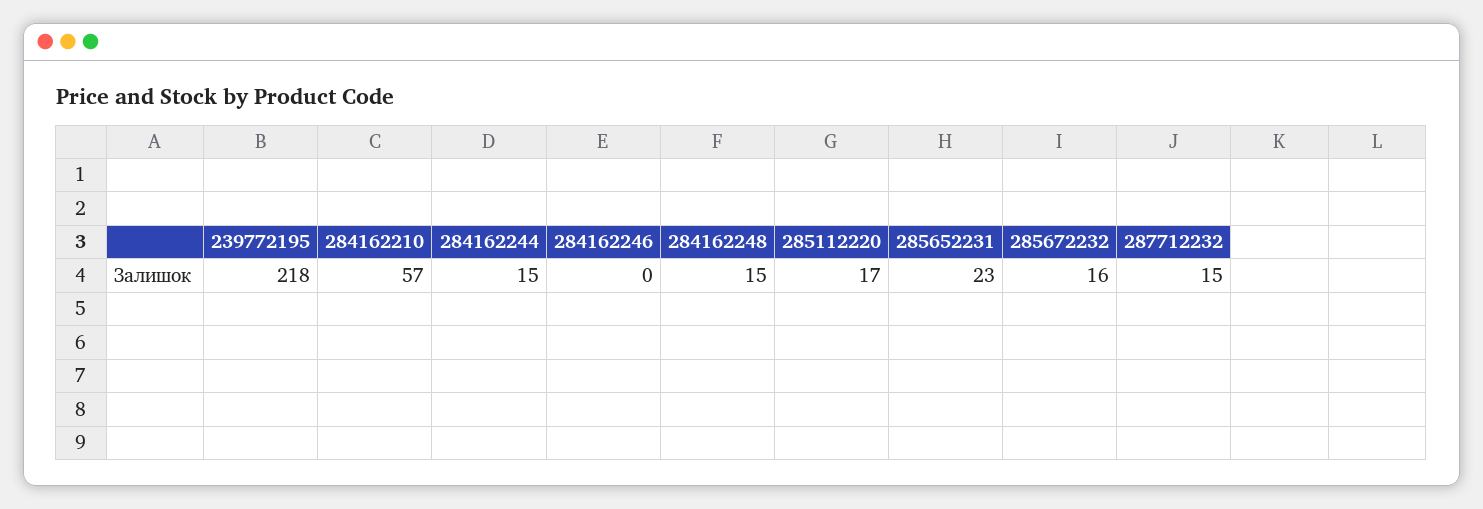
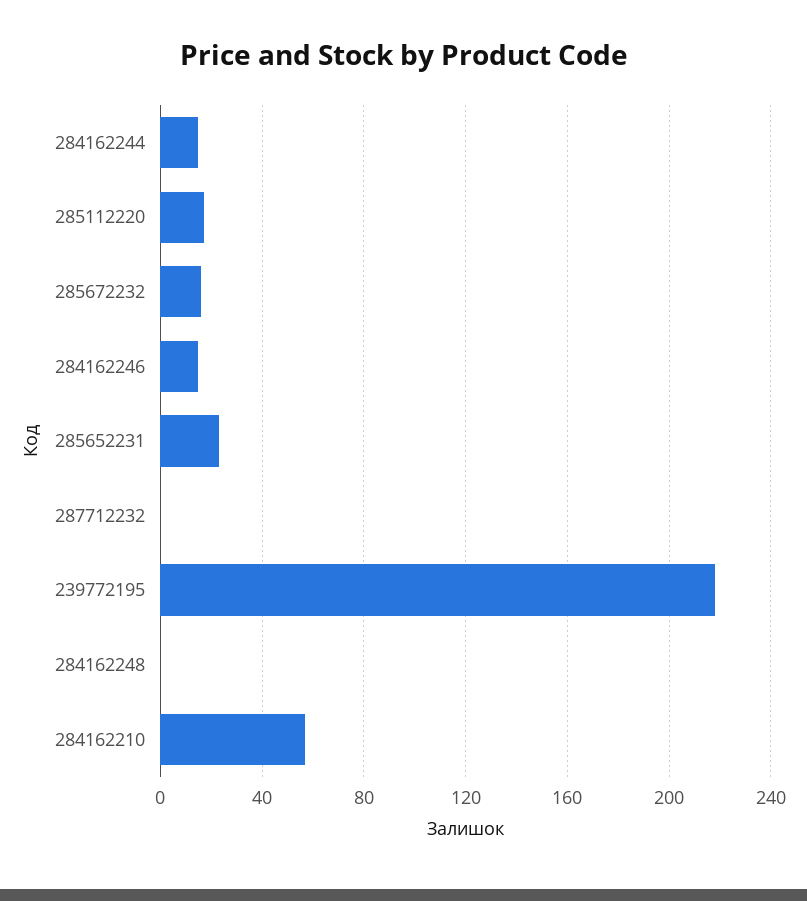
284162246: 0 -> 15
284162248: 15 -> 0
287712232: 15 -> 0

